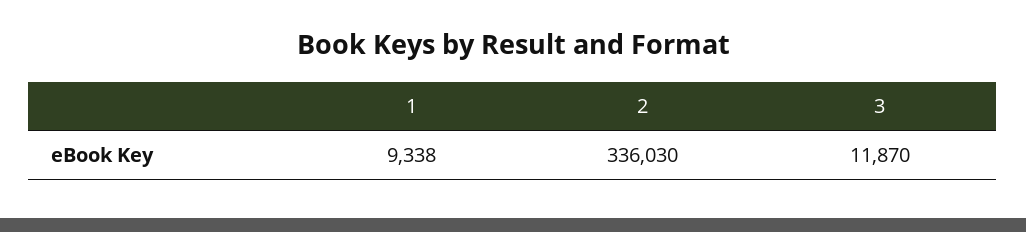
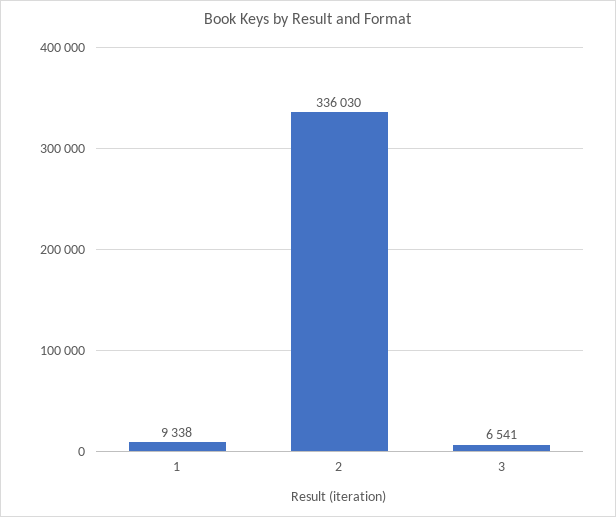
3: 11870 -> 6541

